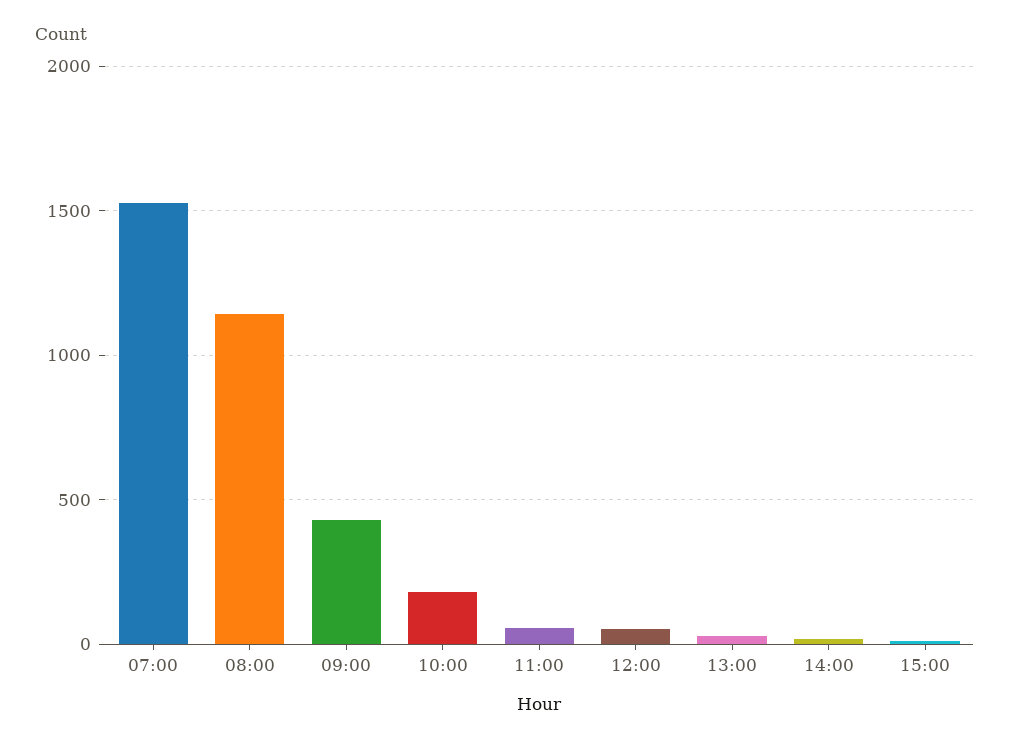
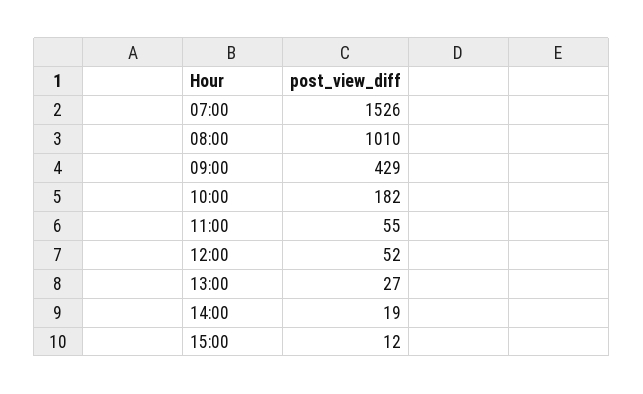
08:00: 1150 -> 1010

